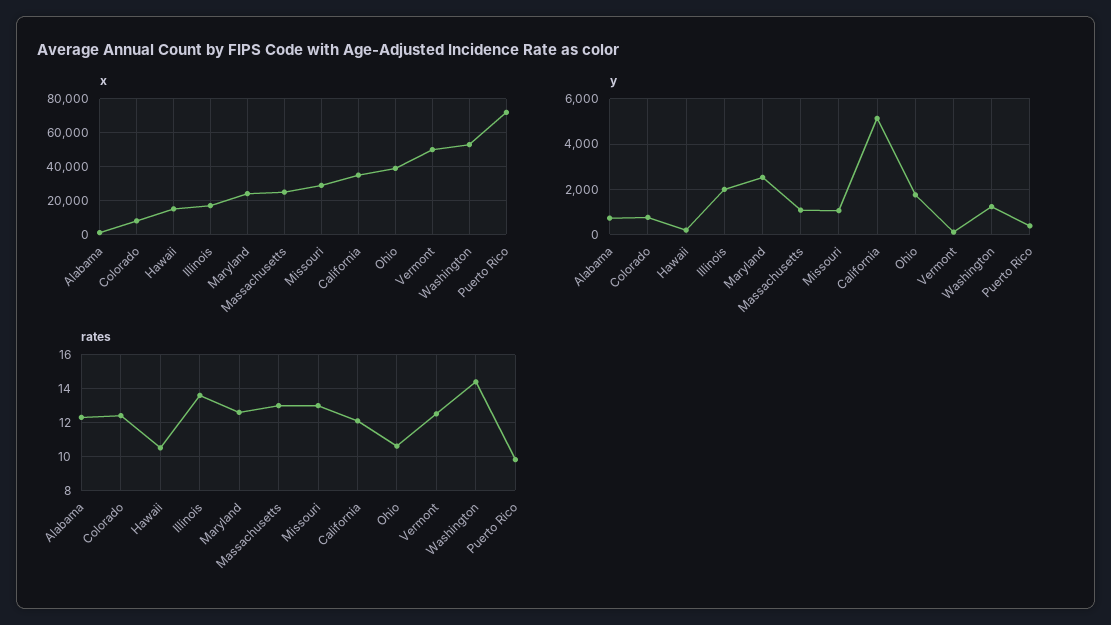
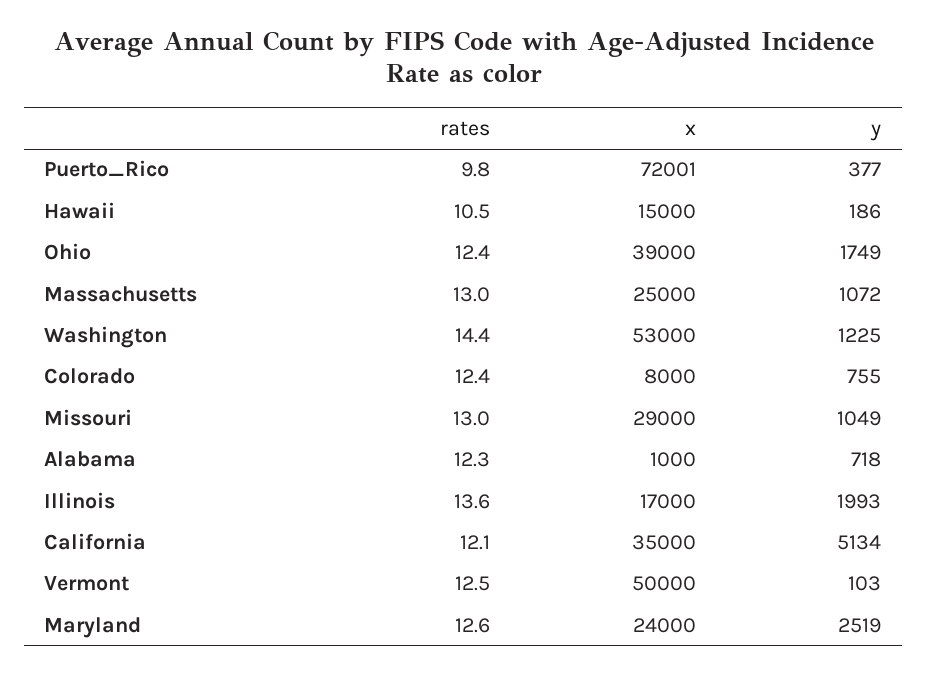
rates, Ohio: 10.5 -> 12.4

